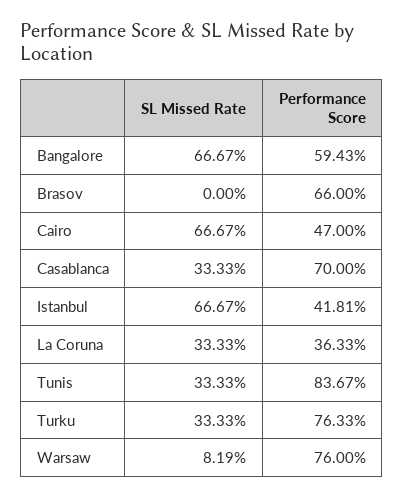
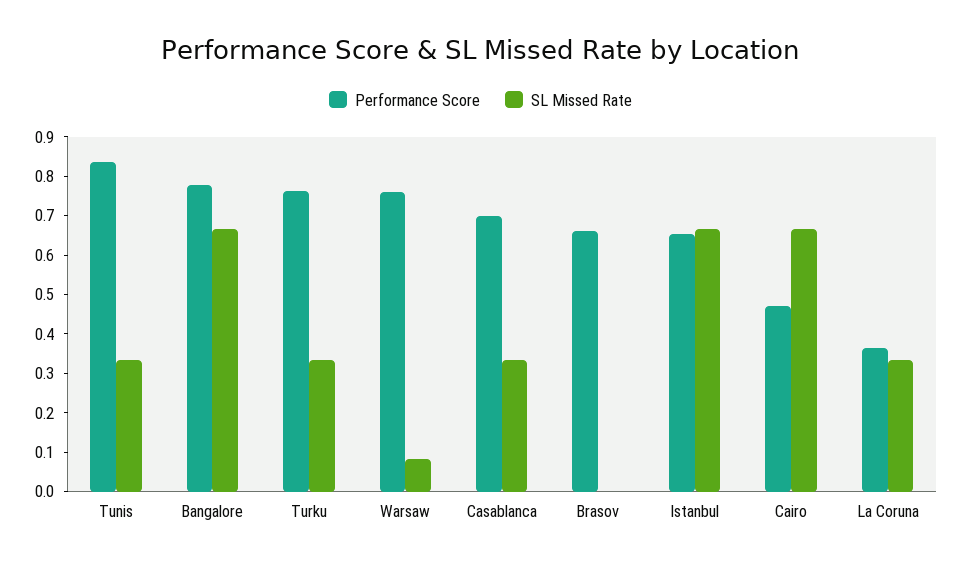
Performance Score, Bangalore: 0.5943 -> 0.775
Performance Score, Istanbul: 0.4181 -> 0.65

